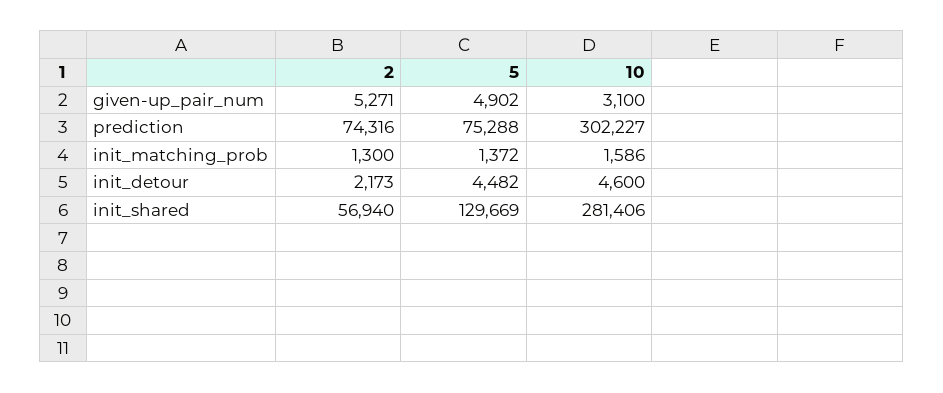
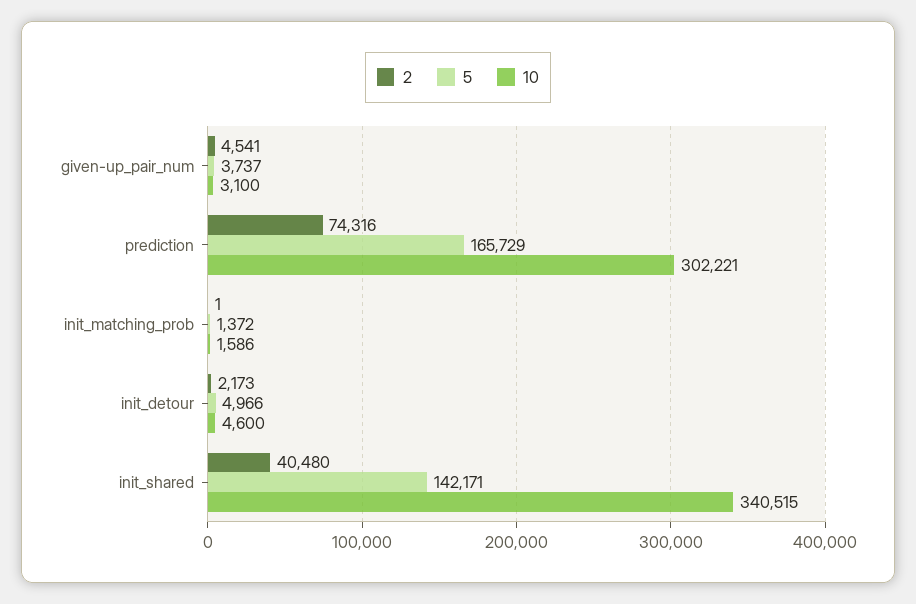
2, given-up_pair_num: 5271 -> 4541
5, given-up_pair_num: 4902 -> 3737
5, prediction: 75288 -> 165729
10, prediction: 302227 -> 302221
2, init_matching_prob: 1300 -> 1
5, init_detour: 4482 -> 4966
2, init_shared: 56940 -> 40480
5, init_shared: 129669 -> 142171
10, init_shared: 281406 -> 340515

